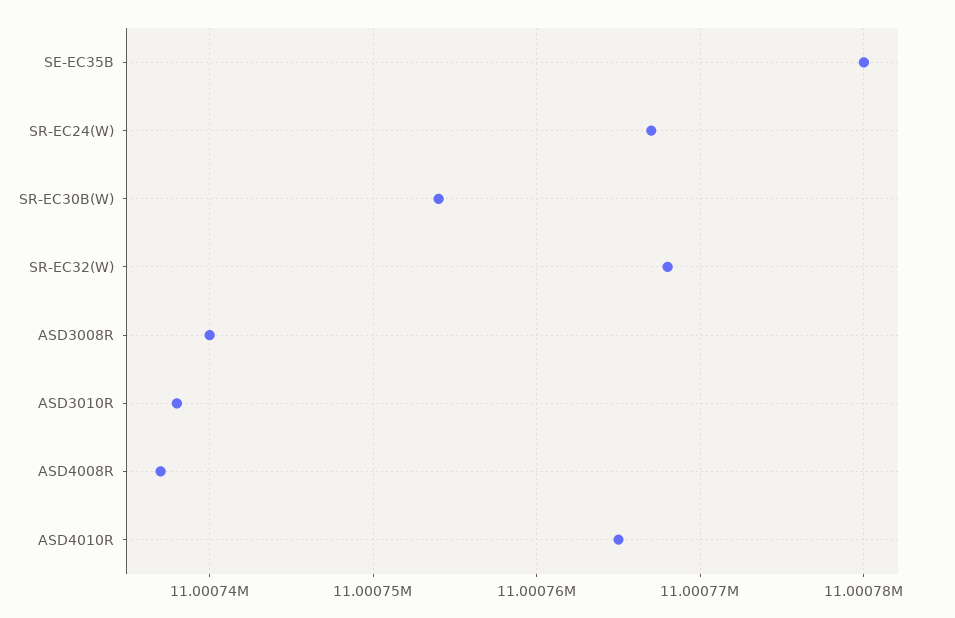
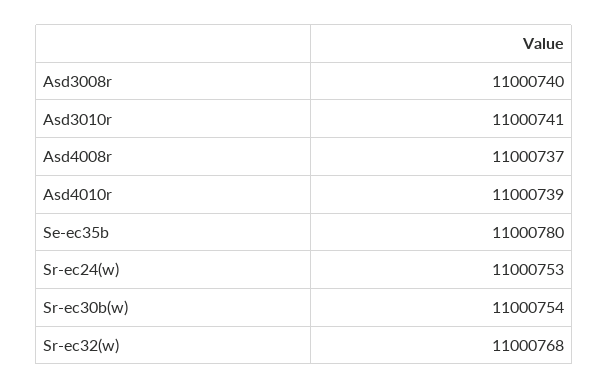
SR-EC24(W): 11000767 -> 11000753
ASD3010R: 11000738 -> 11000741
ASD4010R: 11000765 -> 11000739

